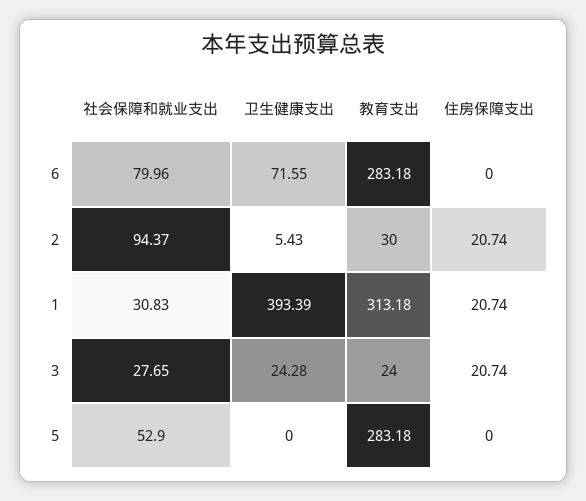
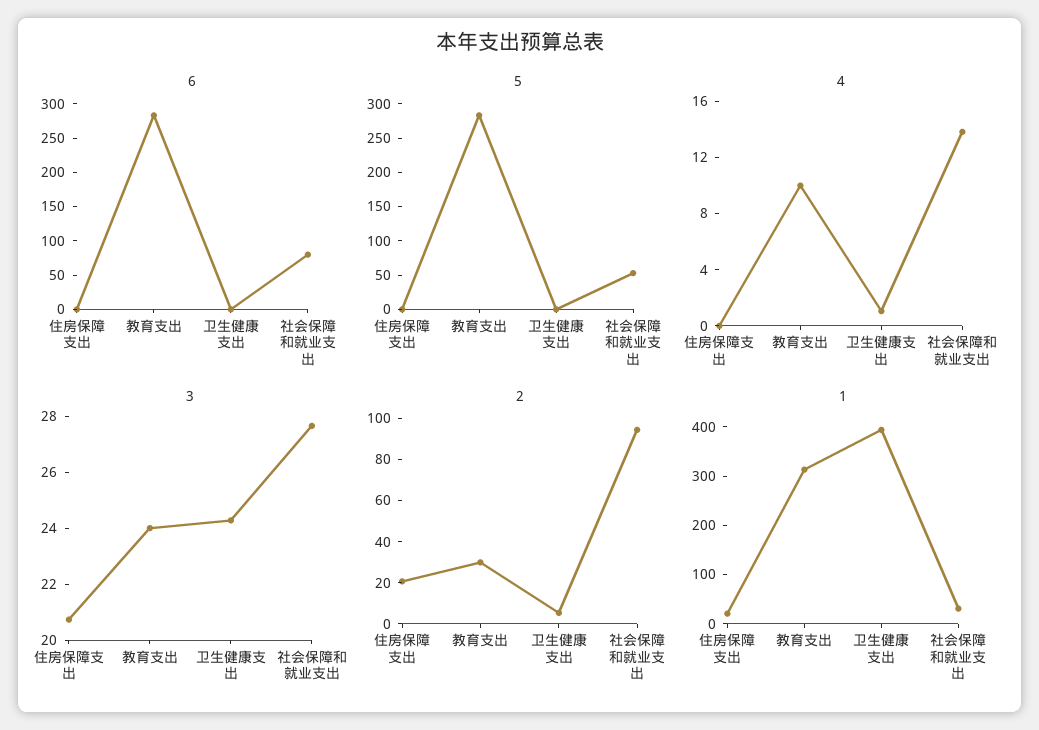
6, 卫生健康支出: 71.55 -> 0
4, 住房保障支出: none -> 0
4, 教育支出: none -> 10
4, 卫生健康支出: none -> 1
4, 社会保障和就业支出: none -> 14

